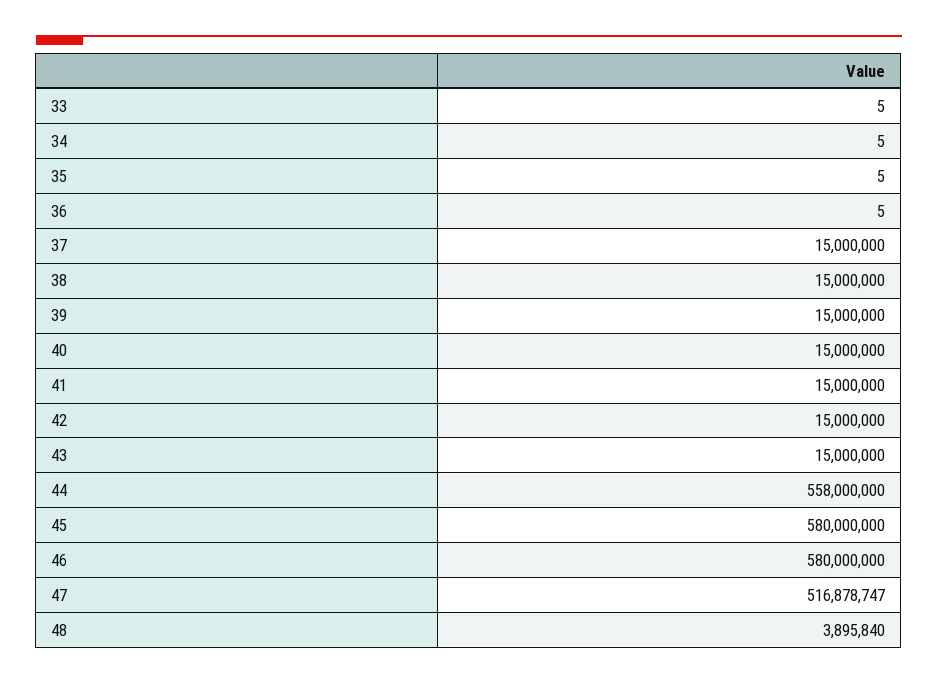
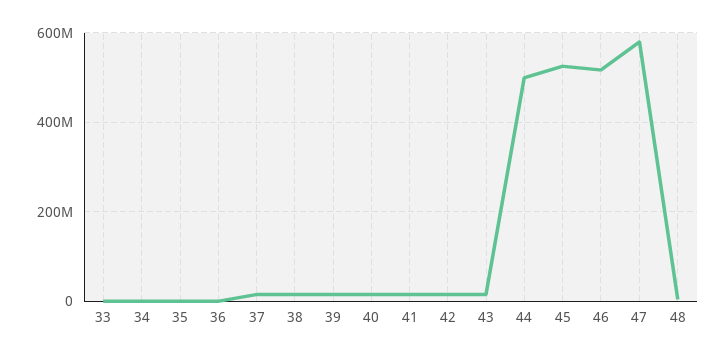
44: 558000000 -> 500000000
45: 580000000 -> 520000000
46: 580000000 -> 520000000
47: 516878747 -> 580000000

